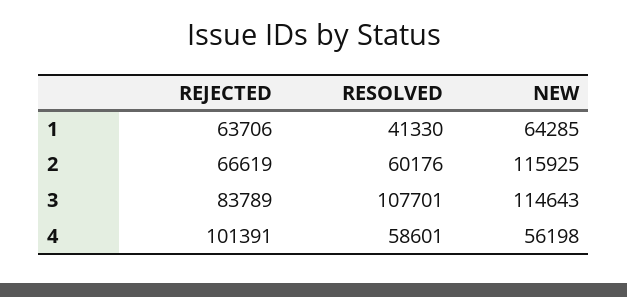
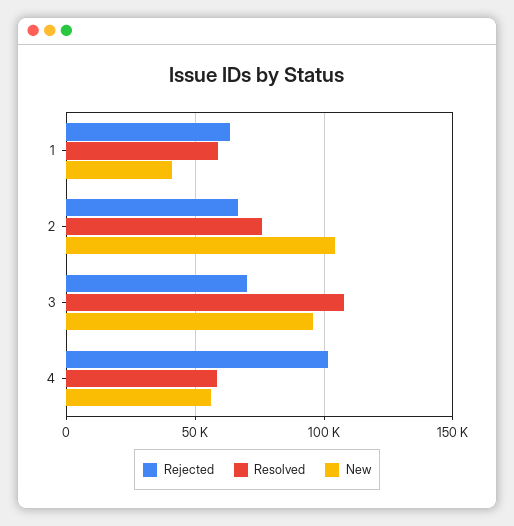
RESOLVED, 1: 41330 -> 60000
NEW, 1: 64285 -> 40000
RESOLVED, 2: 60176 -> 75000
NEW, 2: 115925 -> 105000
REJECTED, 3: 83789 -> 70000
NEW, 3: 114643 -> 95000

